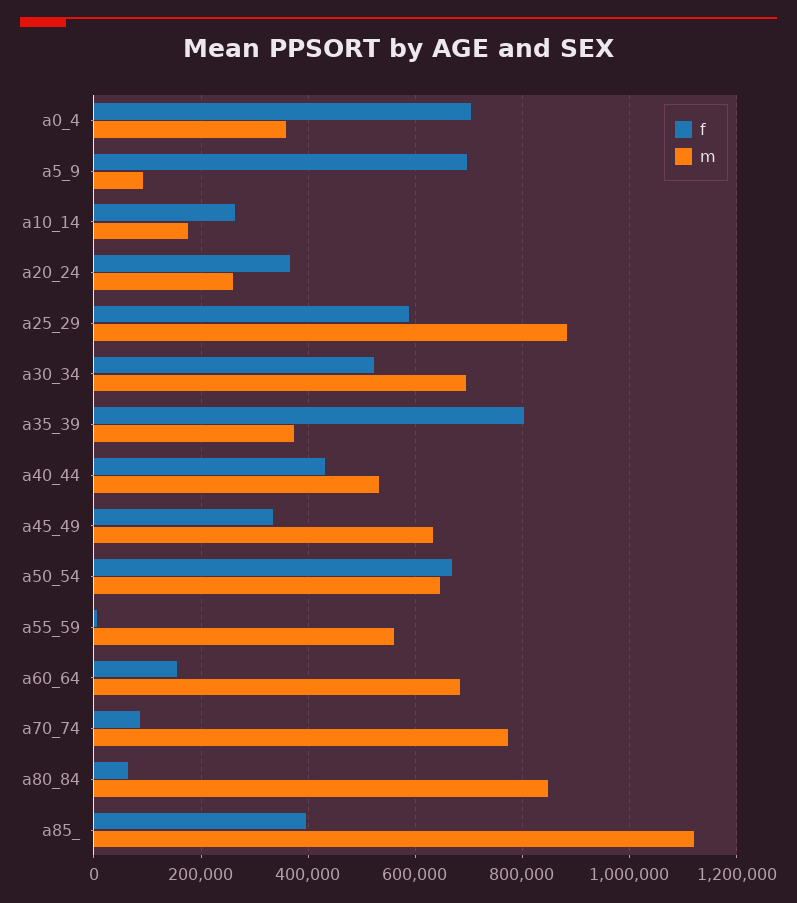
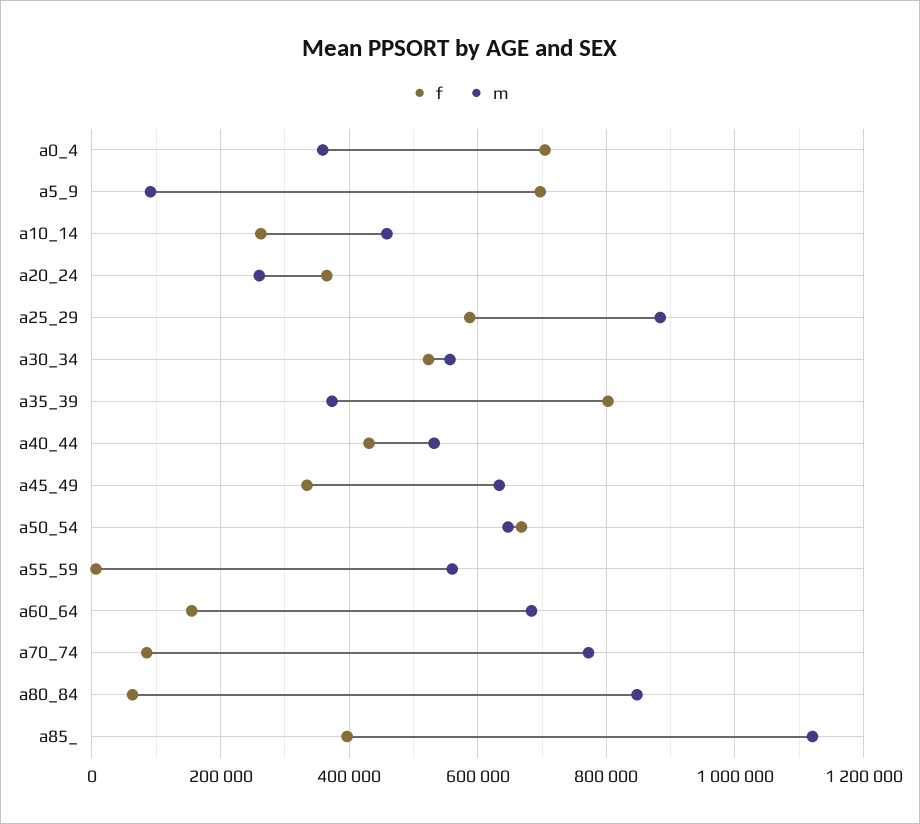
m, a10_14: 180000 -> 460000
m, a30_34: 700000 -> 560000

